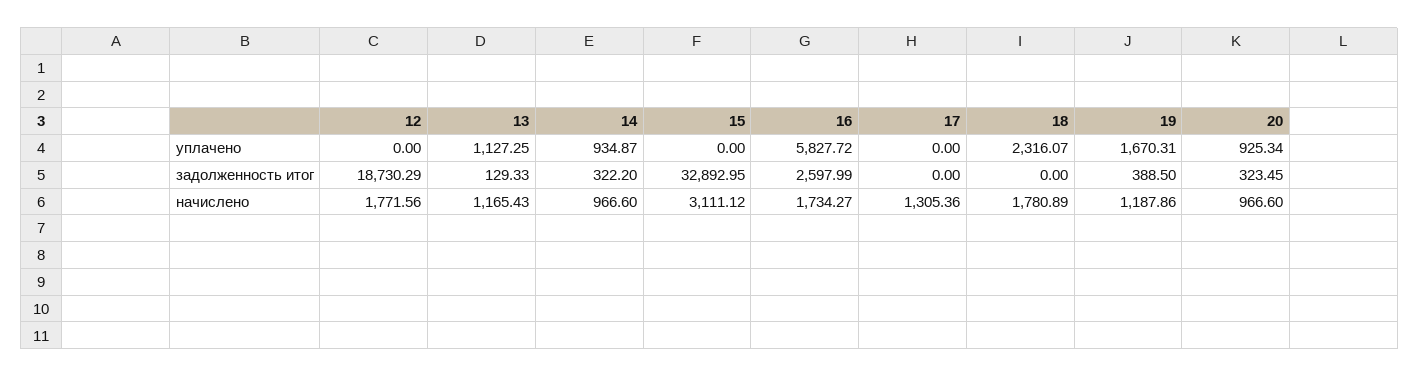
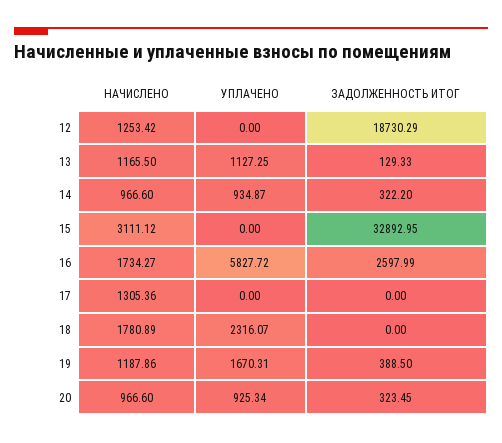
12, начислено: 1771.56 -> 1253.42
13, начислено: 1165.43 -> 1165.5

